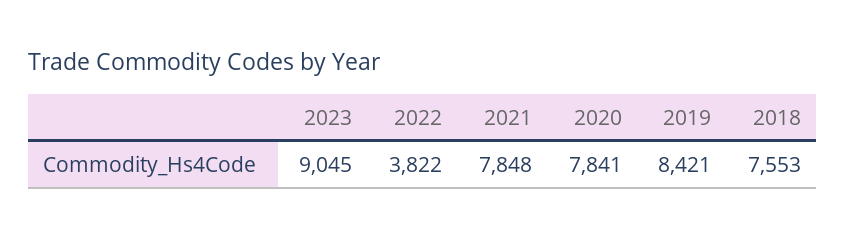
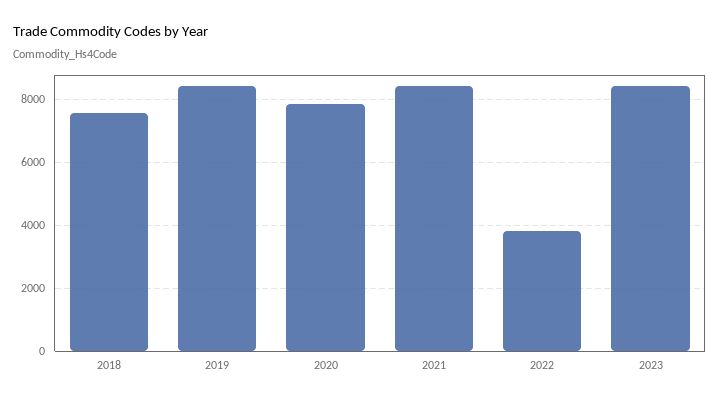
2023: 9045 -> 8400
2021: 7848 -> 8400

